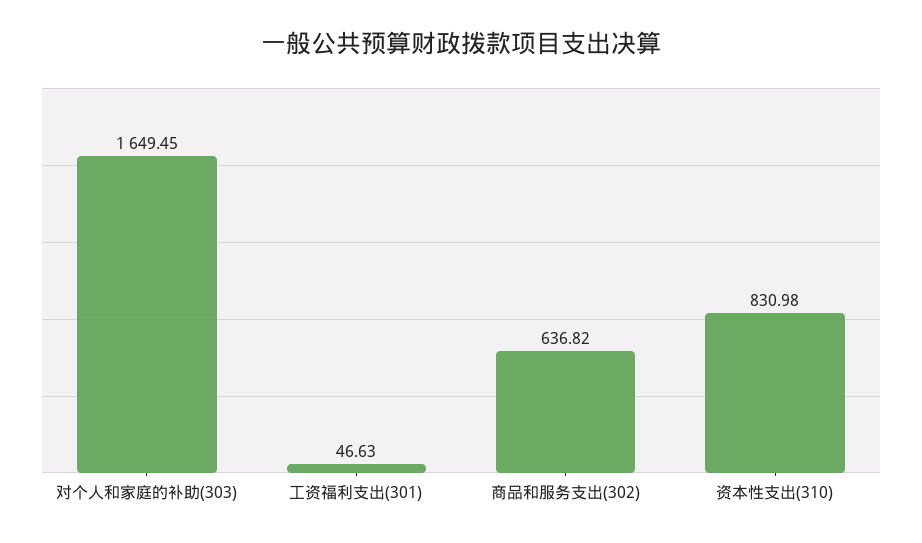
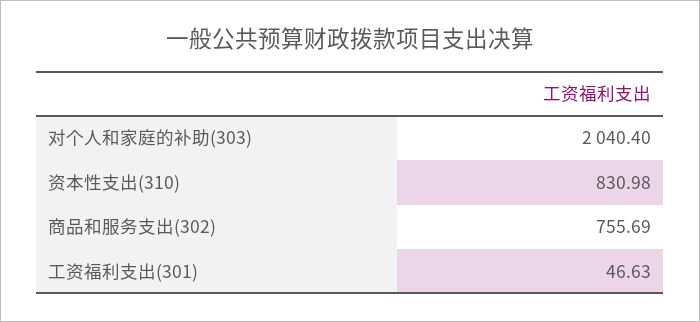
对个人和家庭的补助(303): 1649.45 -> 2040.4
商品和服务支出(302): 636.82 -> 755.69

